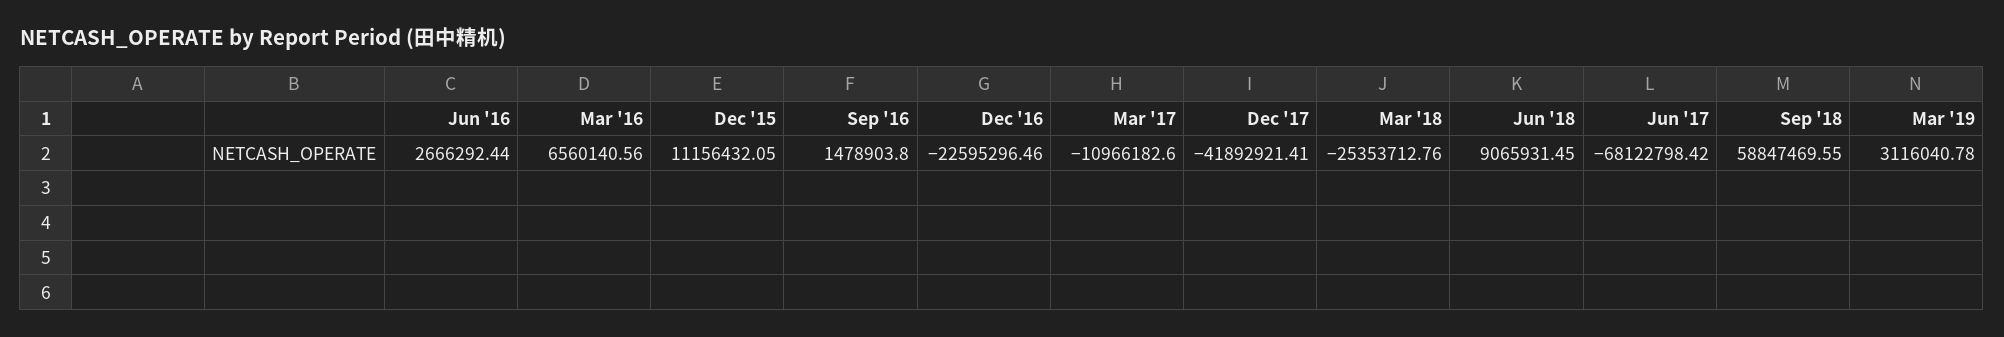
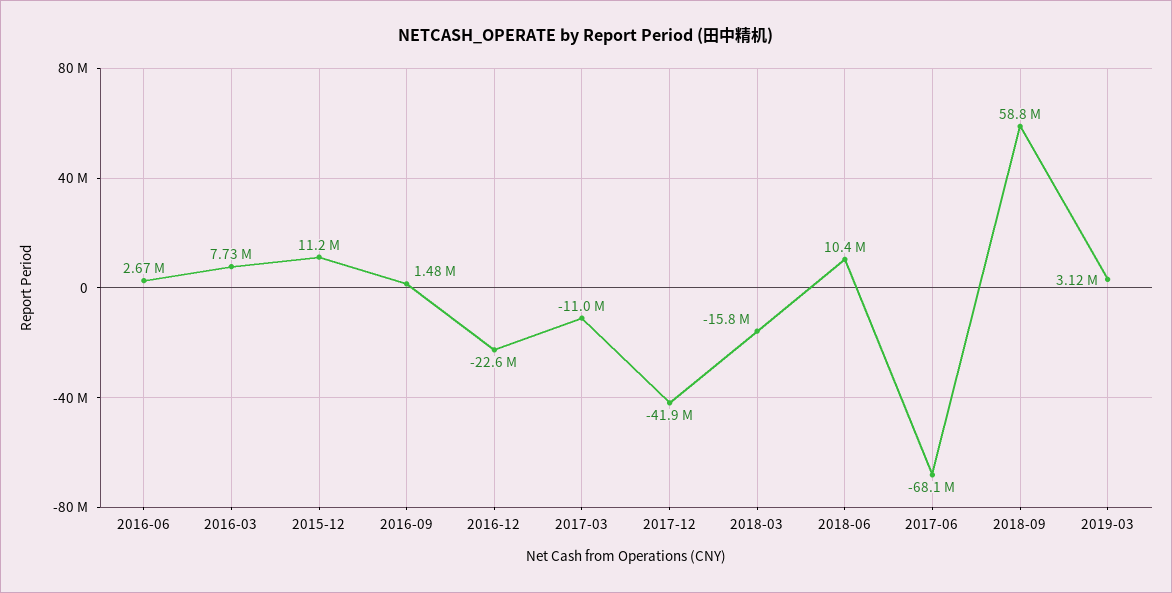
Mar '16: 6560140.56 -> 7730000
Mar '18: -25353712.76 -> -15800000
Jun '18: 9065931.45 -> 10400000

